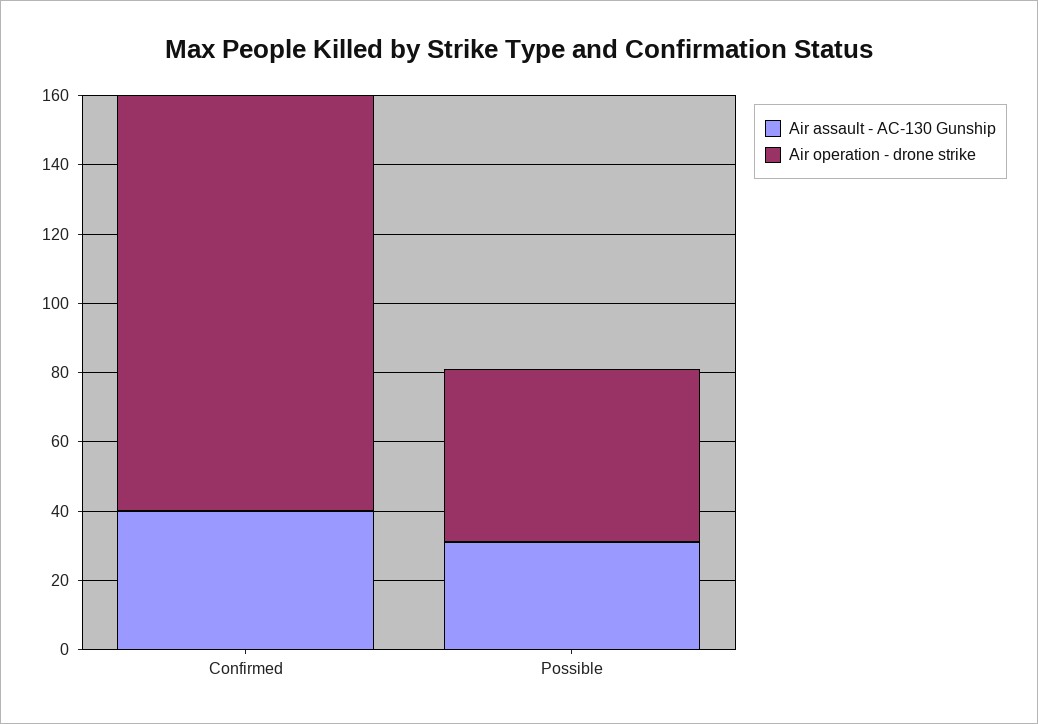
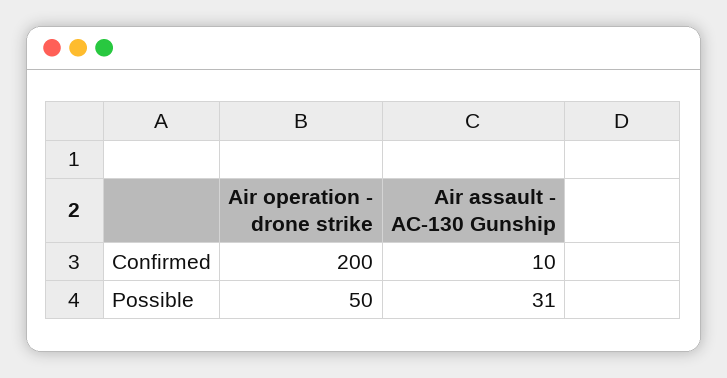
Air assault - AC-130 Gunship, Confirmed: 40 -> 10
Air operation - drone strike, Confirmed: 120 -> 200

